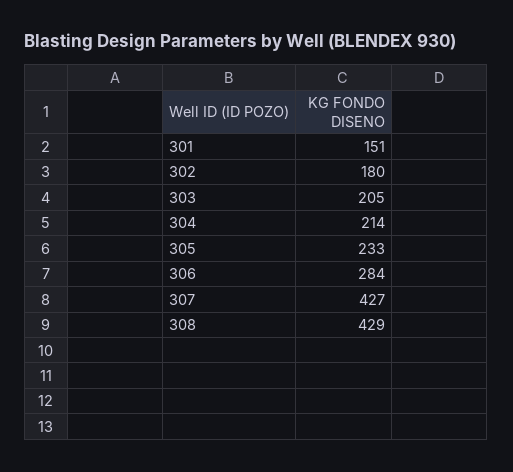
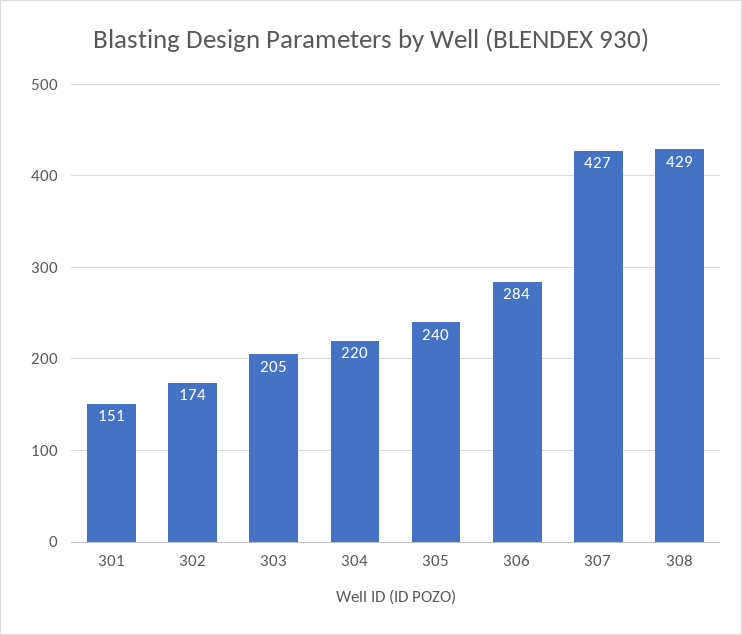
302: 180 -> 174
304: 214 -> 220
305: 233 -> 240

